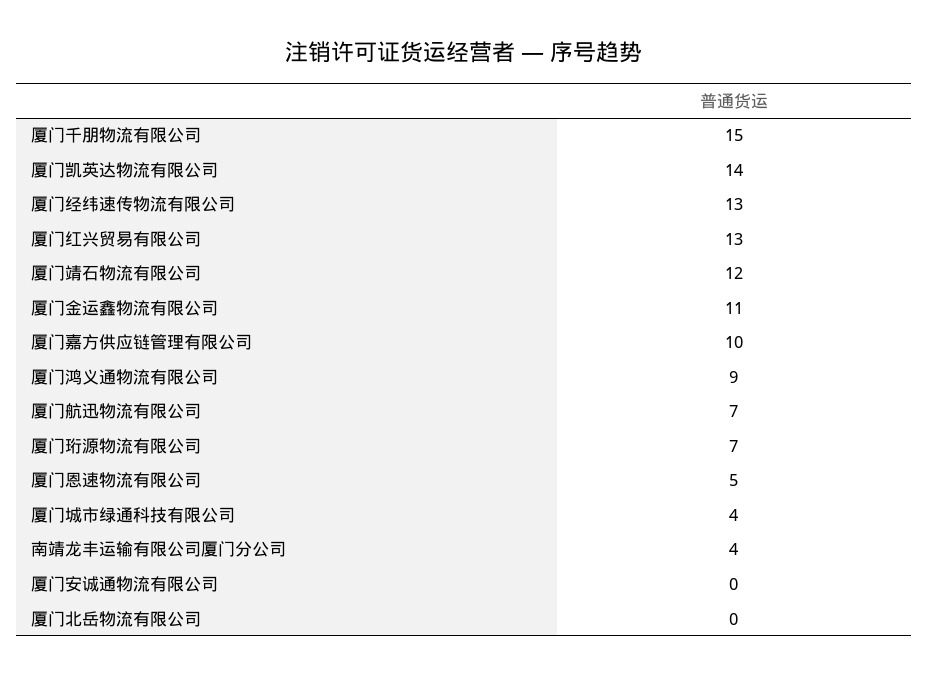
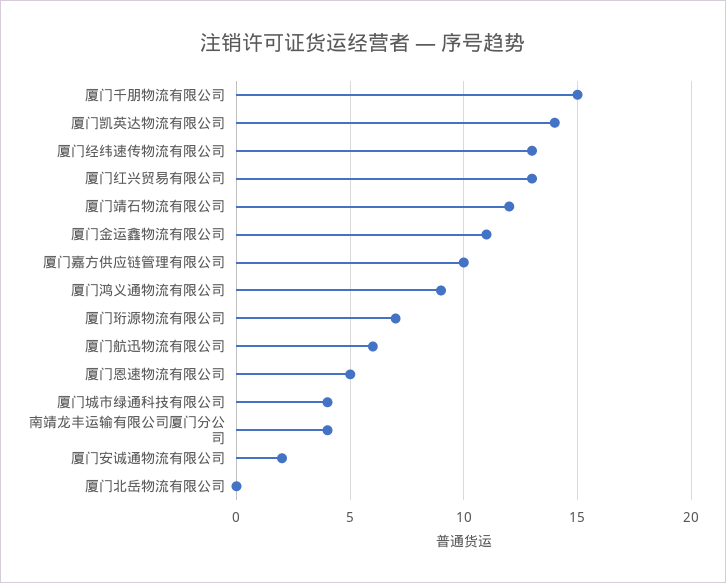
厦门航迅物流有限公司: 7 -> 6
厦门安诚通物流有限公司: 0 -> 2

